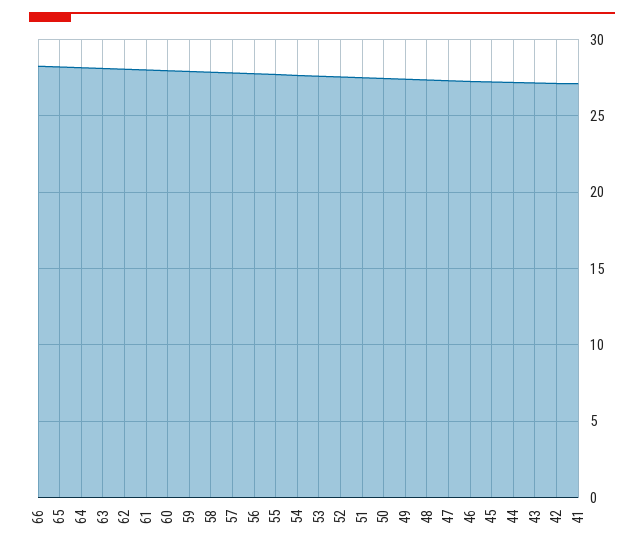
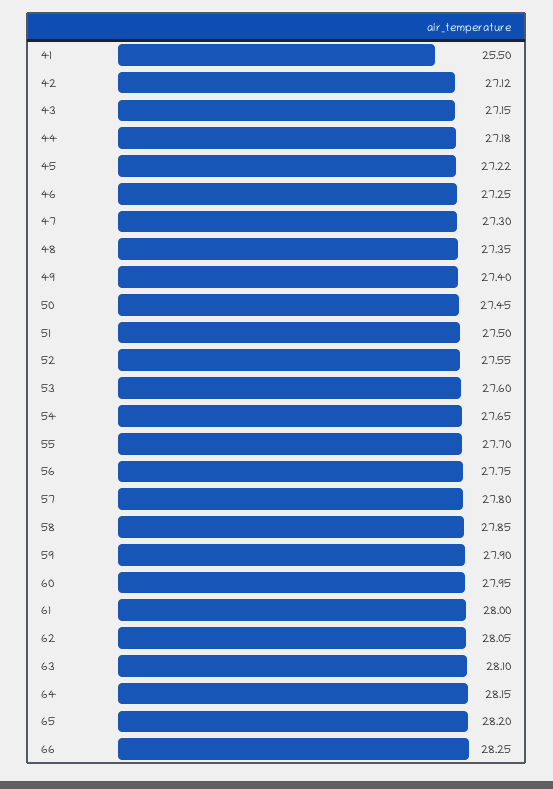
41: 27 -> 25.5

